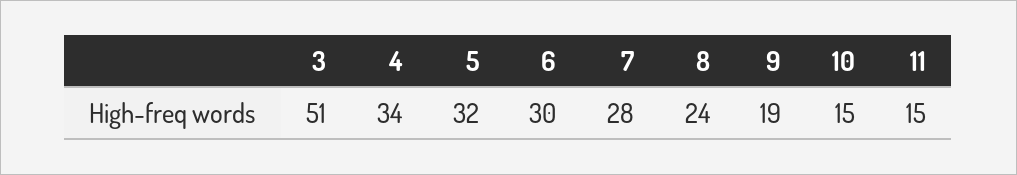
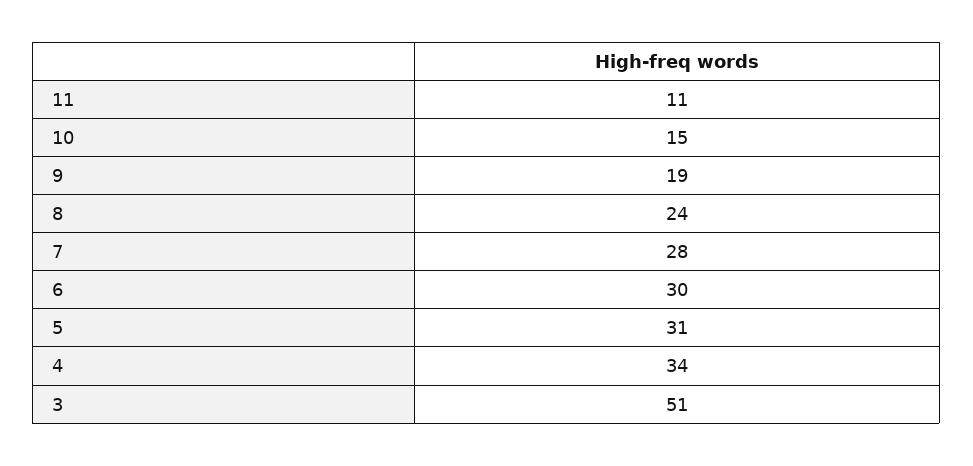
5: 32 -> 31
11: 15 -> 11

